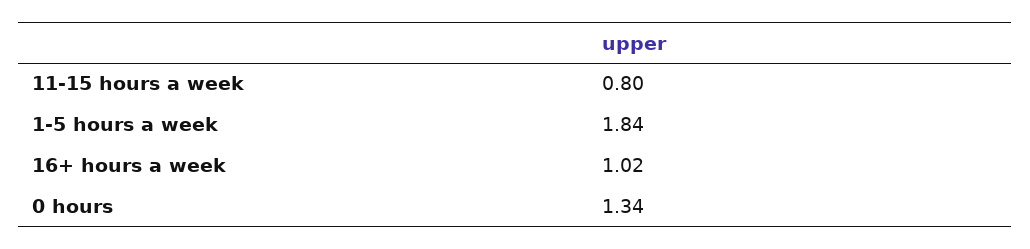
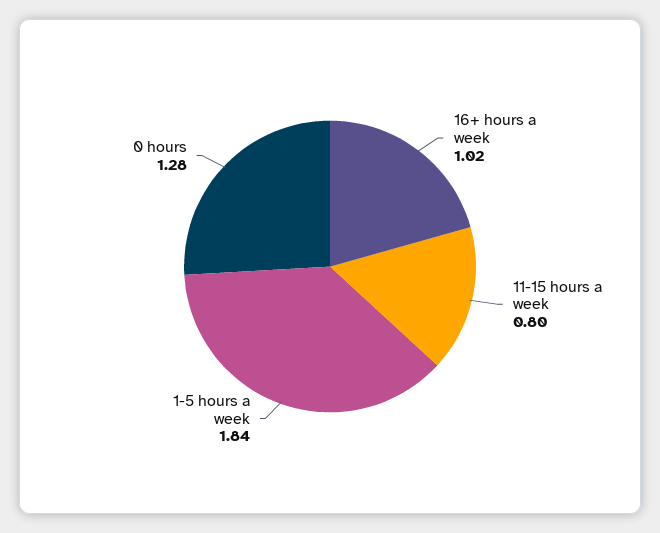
0 hours: 1.34 -> 1.28

